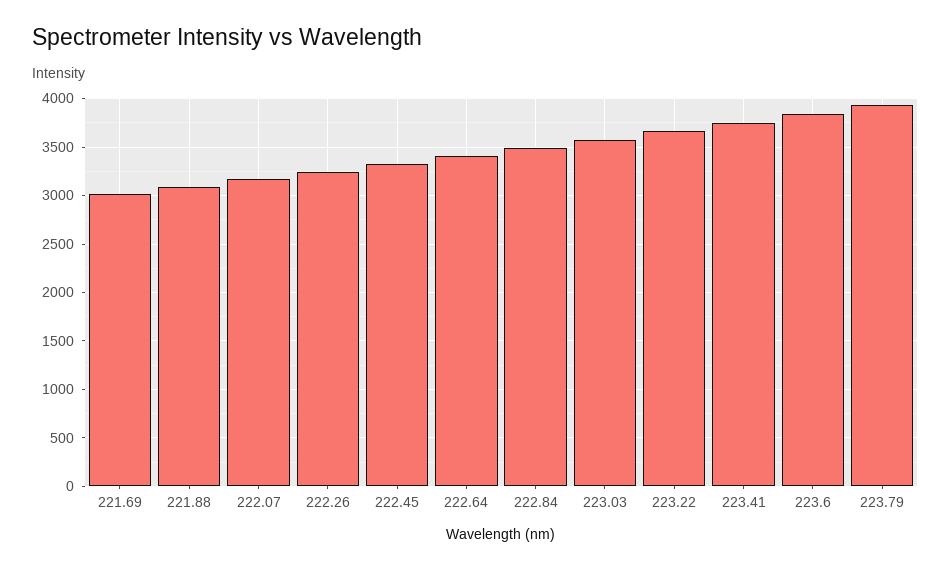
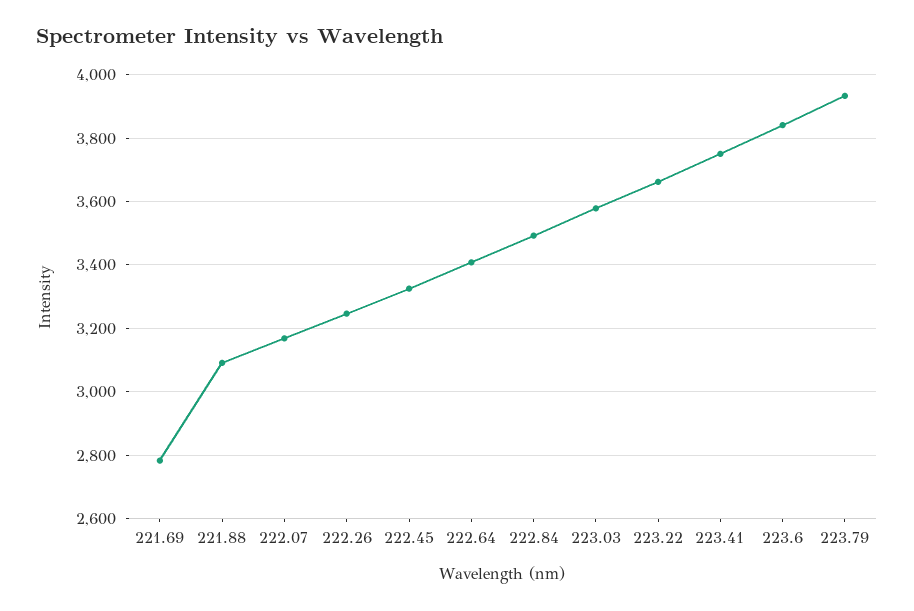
221.69: 3000 -> 2780

